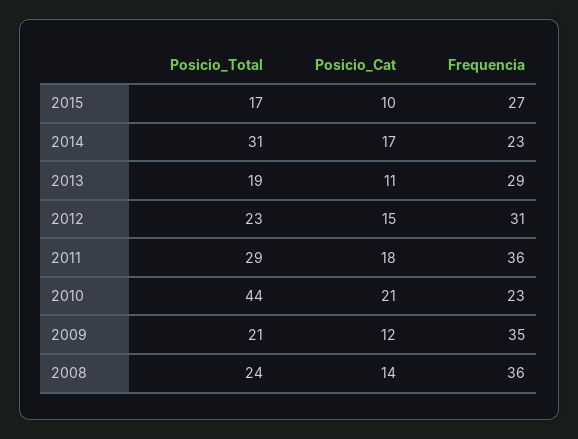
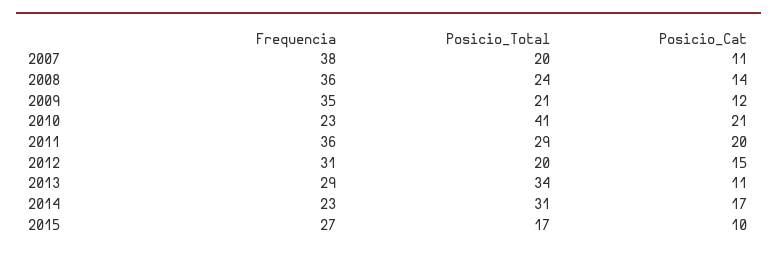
Posicio_Total, 2013: 19 -> 34
Posicio_Total, 2012: 23 -> 20
Posicio_Cat, 2011: 18 -> 20
Posicio_Total, 2010: 44 -> 41
Frequencia, 2007: none -> 38
Posicio_Total, 2007: none -> 20
Posicio_Cat, 2007: none -> 11

